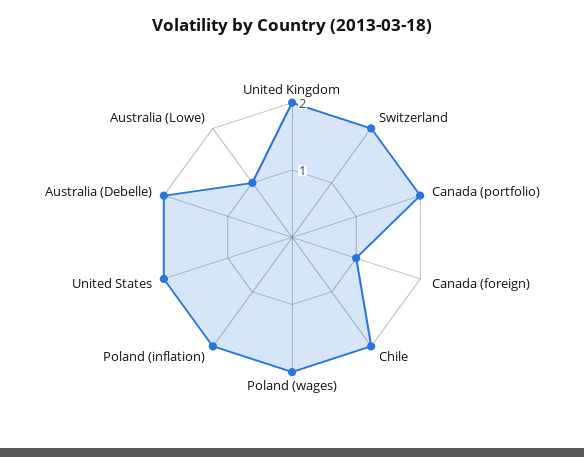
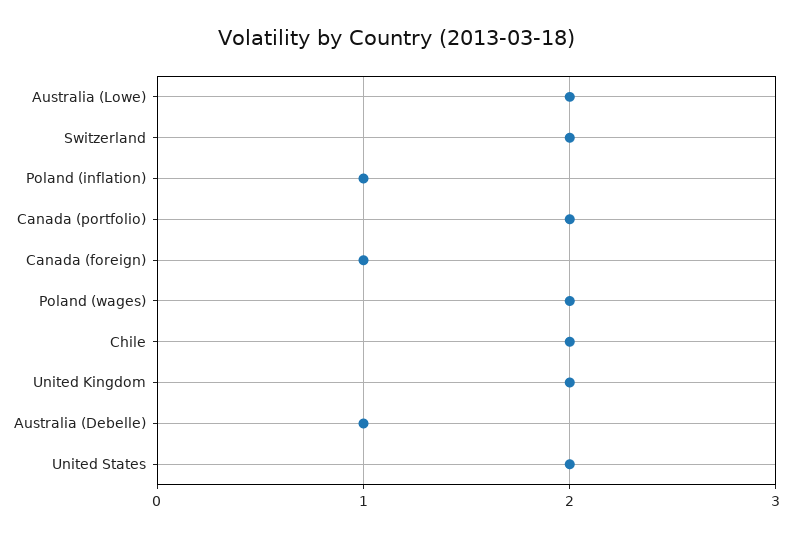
Poland (inflation): 2 -> 1
Australia (Debelle): 2 -> 1
Australia (Lowe): 1 -> 2

